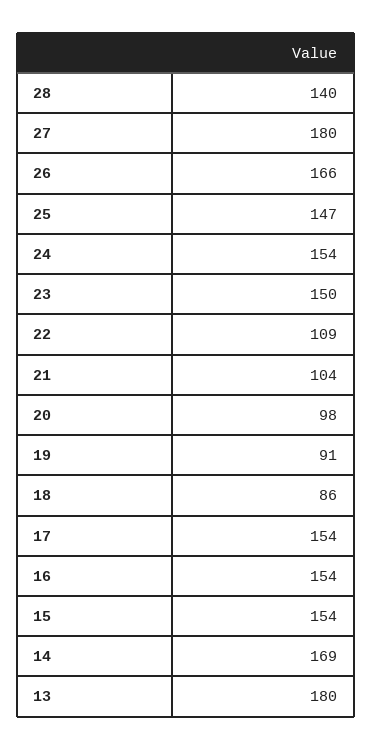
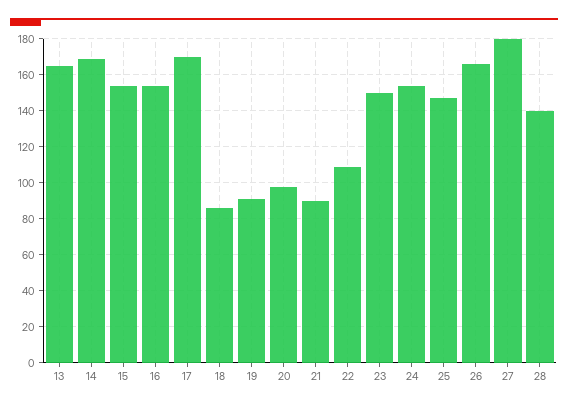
21: 104 -> 90
17: 154 -> 170
13: 180 -> 165

